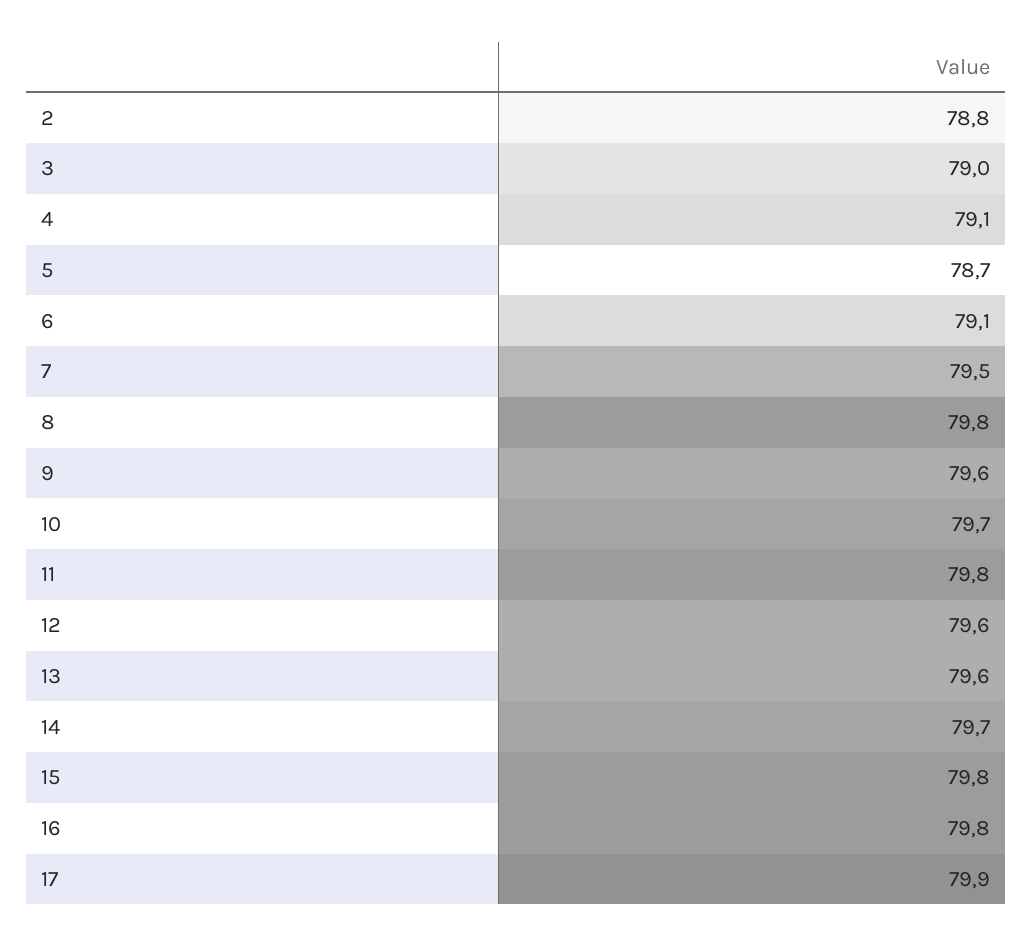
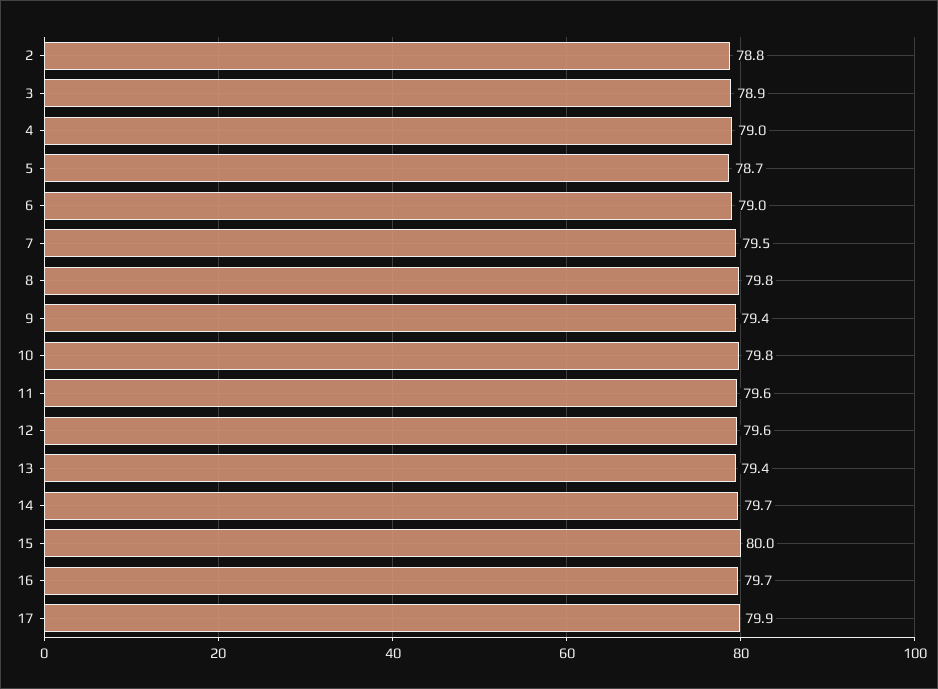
3: 79 -> 78.9
4: 79.1 -> 79
6: 79.1 -> 79
9: 79.6 -> 79.4
10: 79.7 -> 79.8
11: 79.8 -> 79.6
13: 79.6 -> 79.4
15: 79.8 -> 80
16: 79.8 -> 79.7

